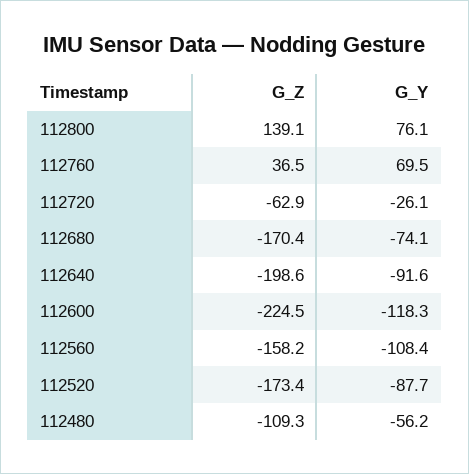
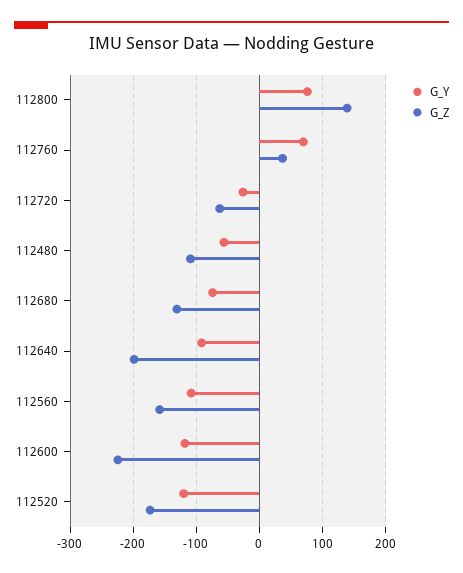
G_Z, 112680: -170.4 -> -130
G_Y, 112520: -87.7 -> -120

